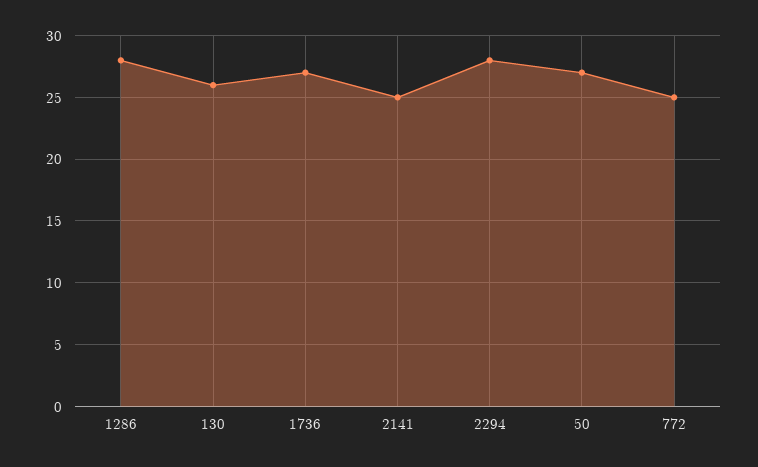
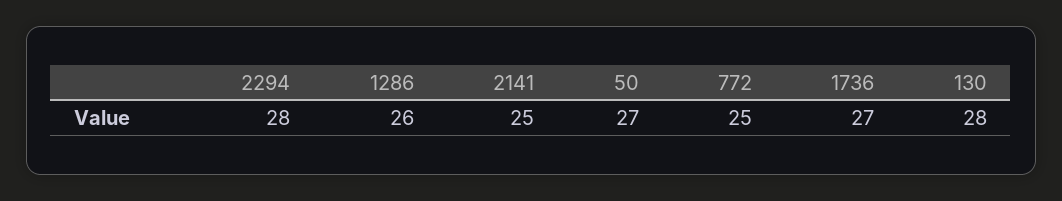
1286: 28 -> 26
130: 26 -> 28

